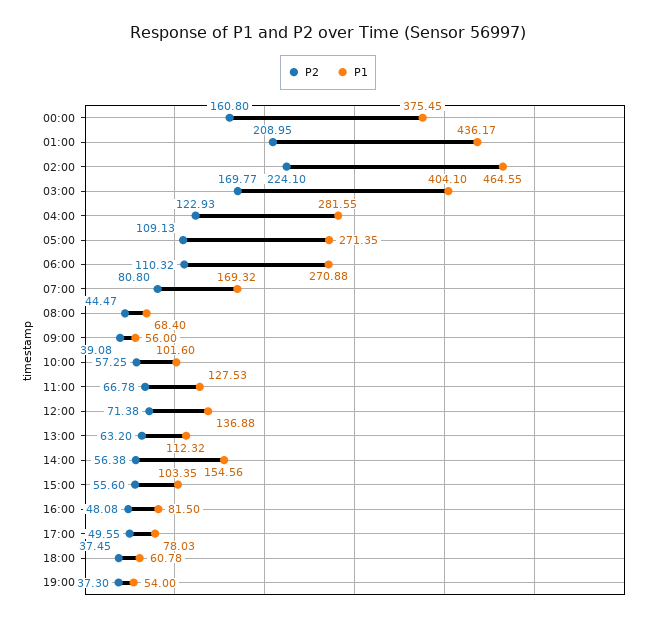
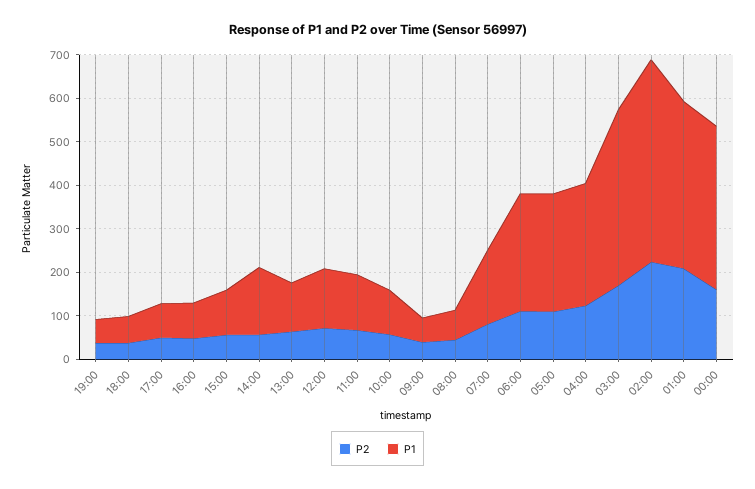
P1, 01:00: 436.17 -> 380

